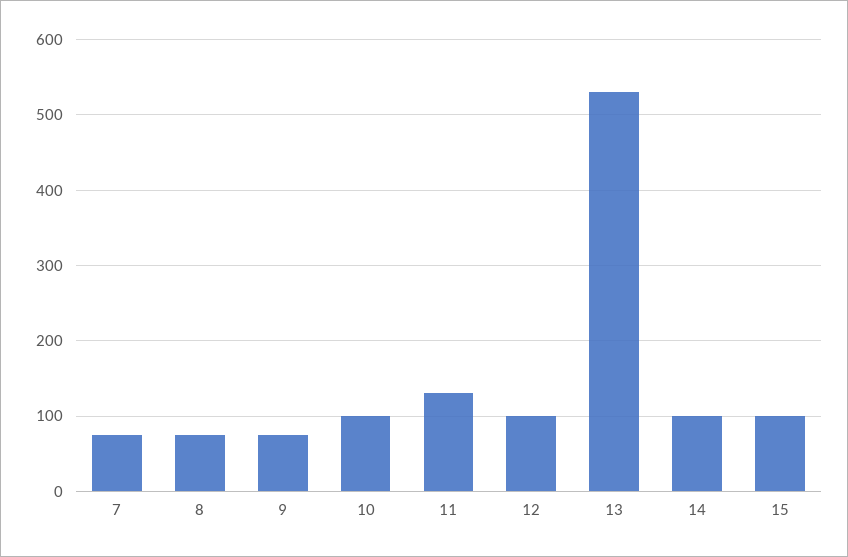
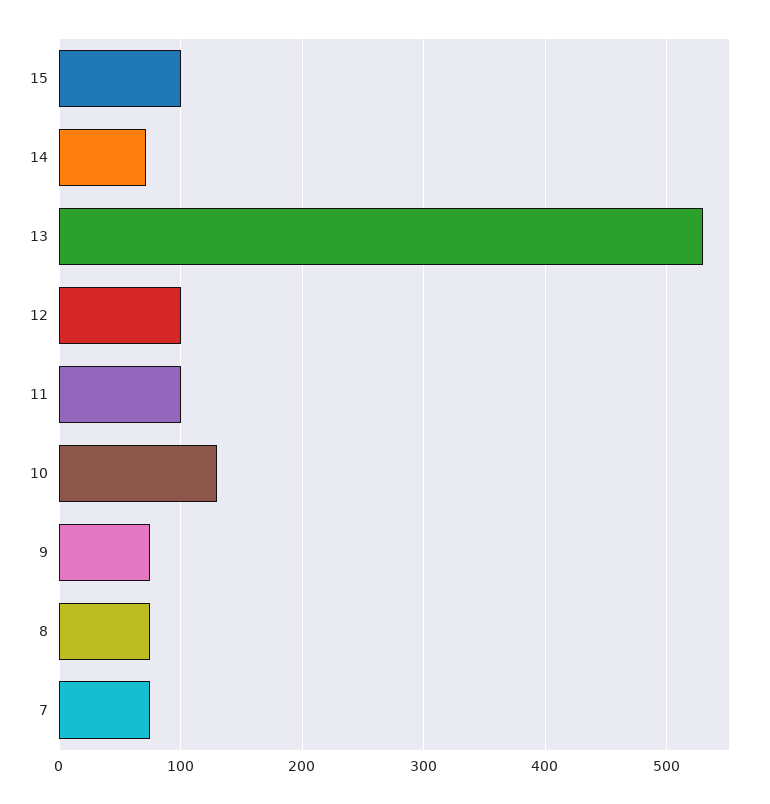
10: 100 -> 130
11: 130 -> 100
14: 100 -> 70

